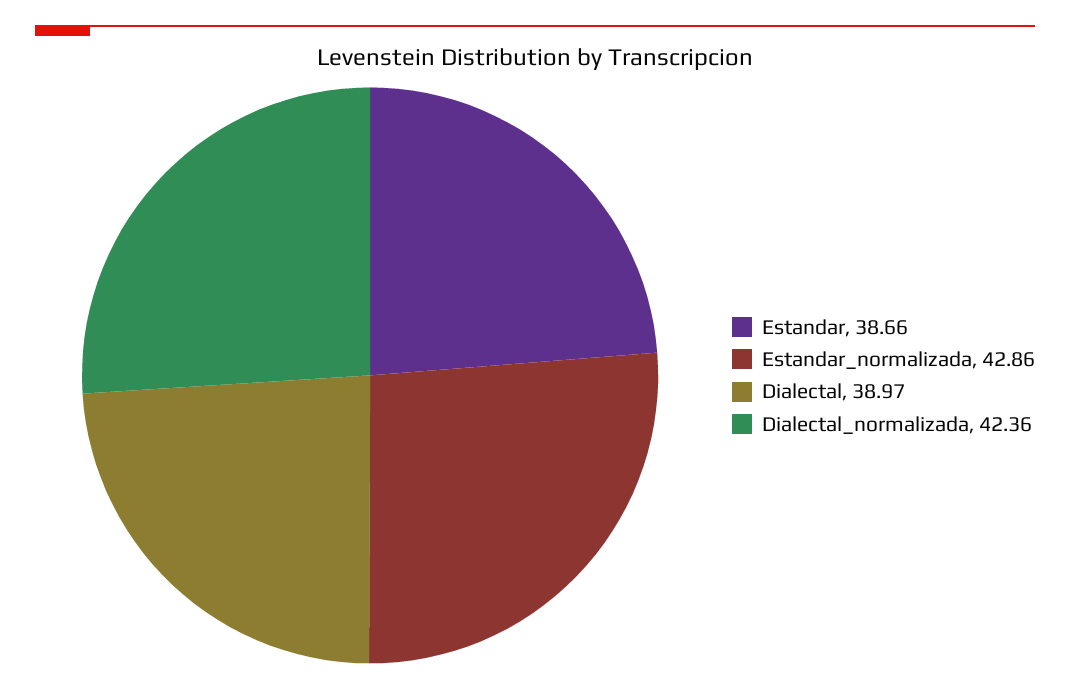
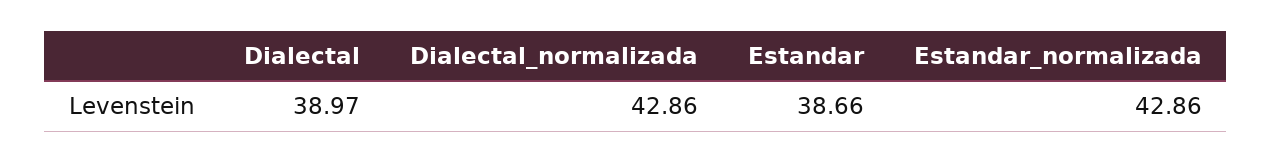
Dialectal_normalizada: 42.36 -> 42.86

